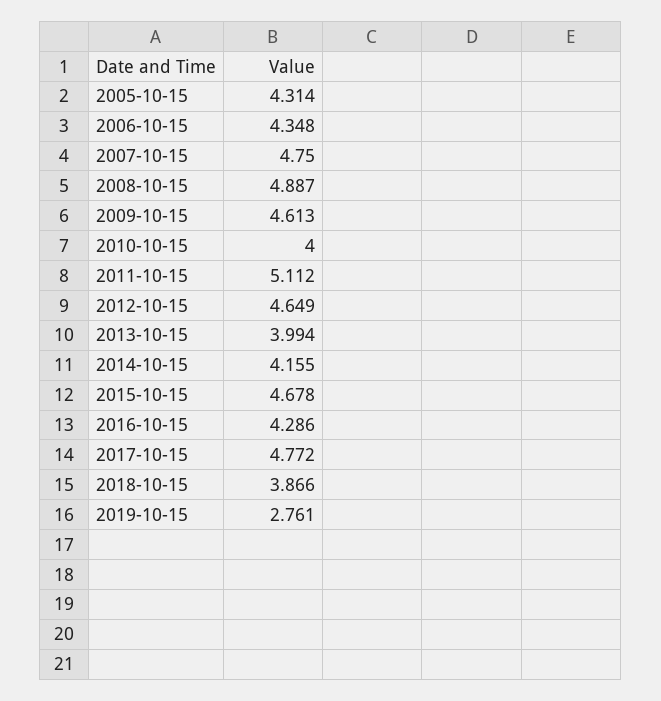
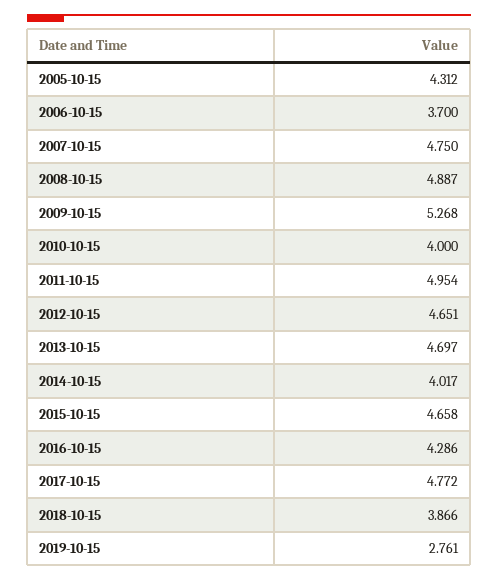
2005-10-15: 4.314 -> 4.312
2006-10-15: 4.348 -> 3.7
2009-10-15: 4.613 -> 5.268
2011-10-15: 5.112 -> 4.954
2012-10-15: 4.649 -> 4.651
2013-10-15: 3.994 -> 4.697
2014-10-15: 4.155 -> 4.017
2015-10-15: 4.678 -> 4.658

